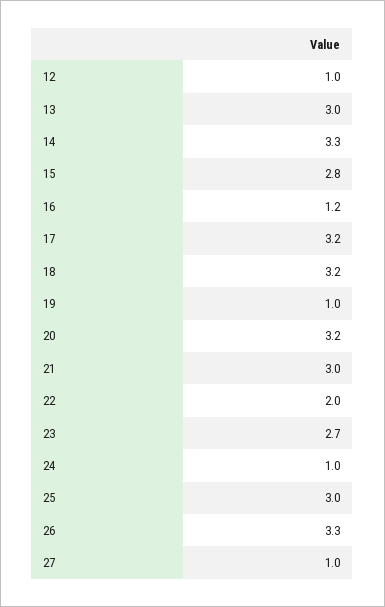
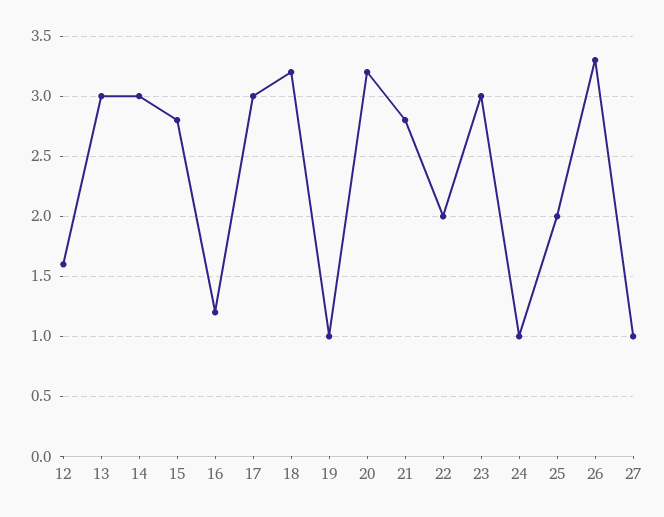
12: 1 -> 1.6
14: 3.3 -> 3
17: 3.2 -> 3
21: 3 -> 2.8
23: 2.7 -> 3
25: 3 -> 2

